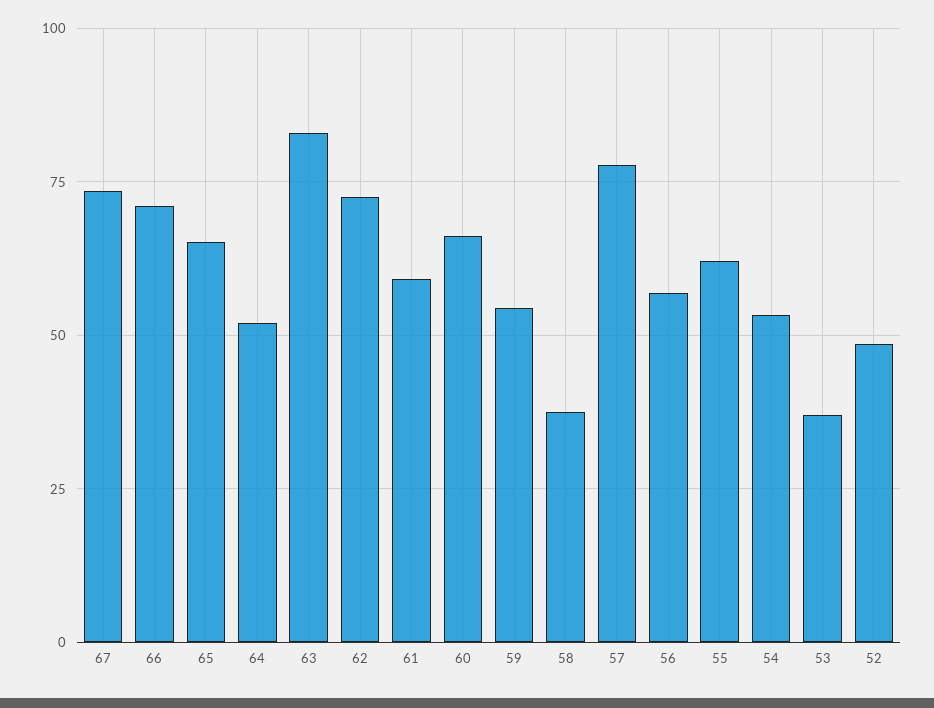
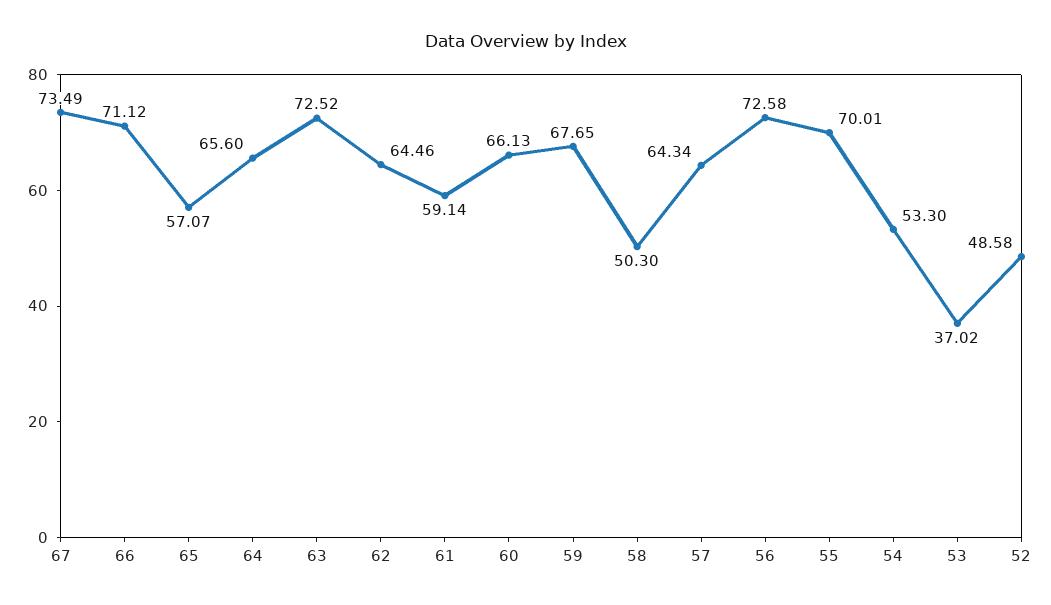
65: 65 -> 57.07
64: 52.5 -> 65.6
63: 82.5 -> 72.52
62: 72.5 -> 64.46
59: 55 -> 67.65
58: 37.5 -> 50.3
57: 77.5 -> 64.34
56: 57.5 -> 72.58
55: 62.5 -> 70.01

